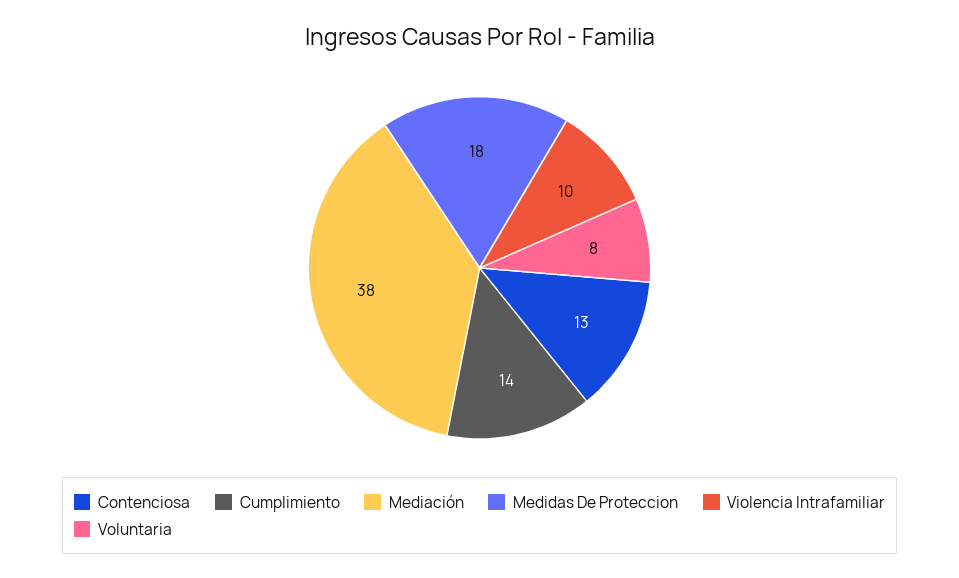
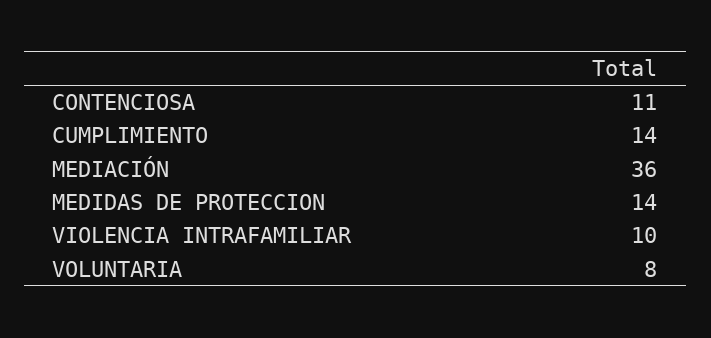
Contenciosa: 13 -> 11
Mediación: 38 -> 36
Medidas De Proteccion: 18 -> 14

